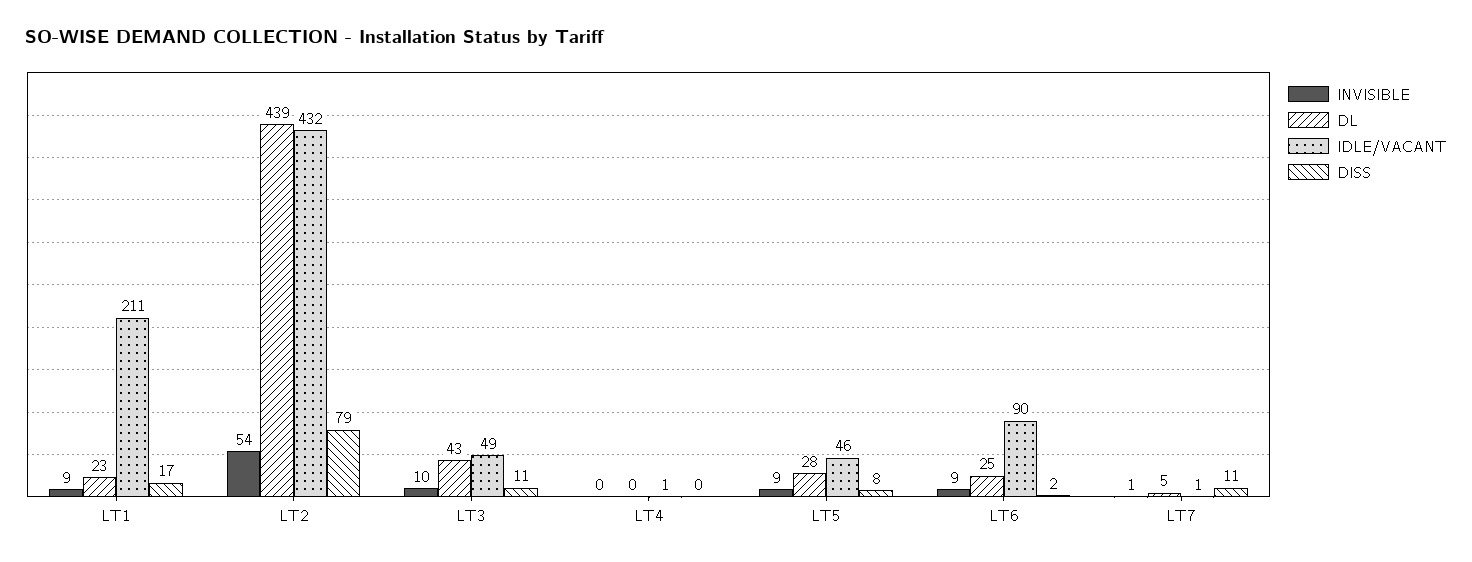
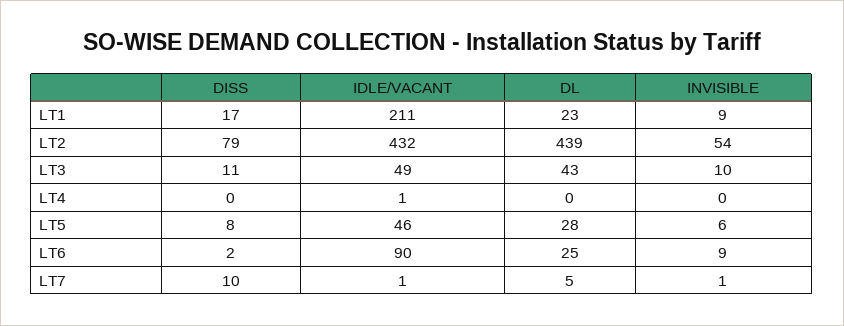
INVISIBLE, LT5: 9 -> 6
DISS, LT7: 11 -> 10

